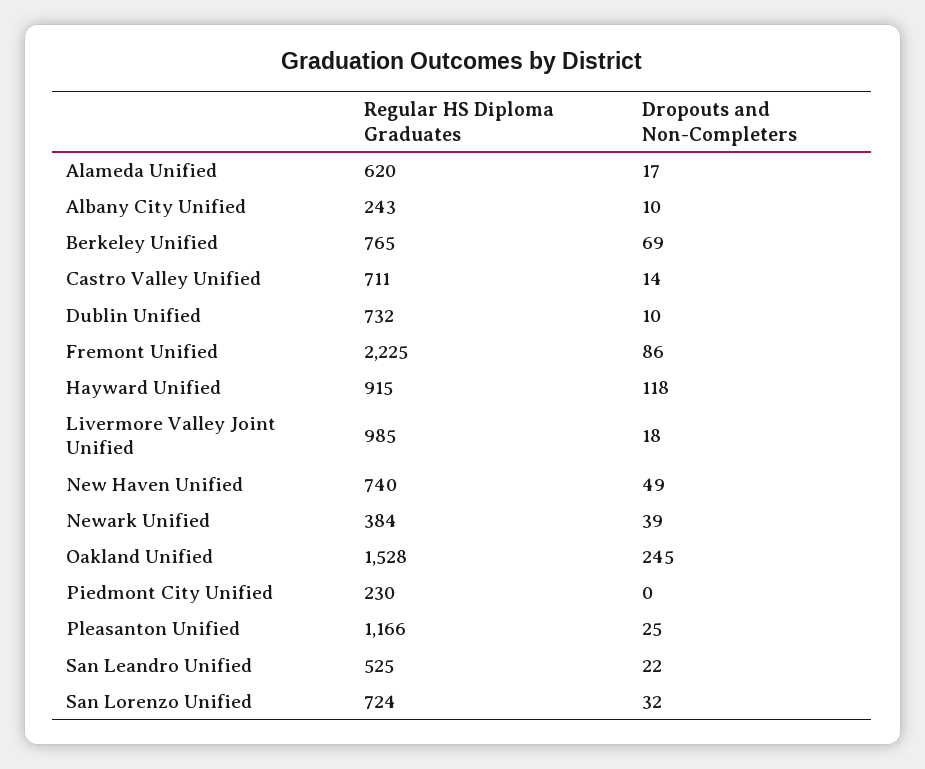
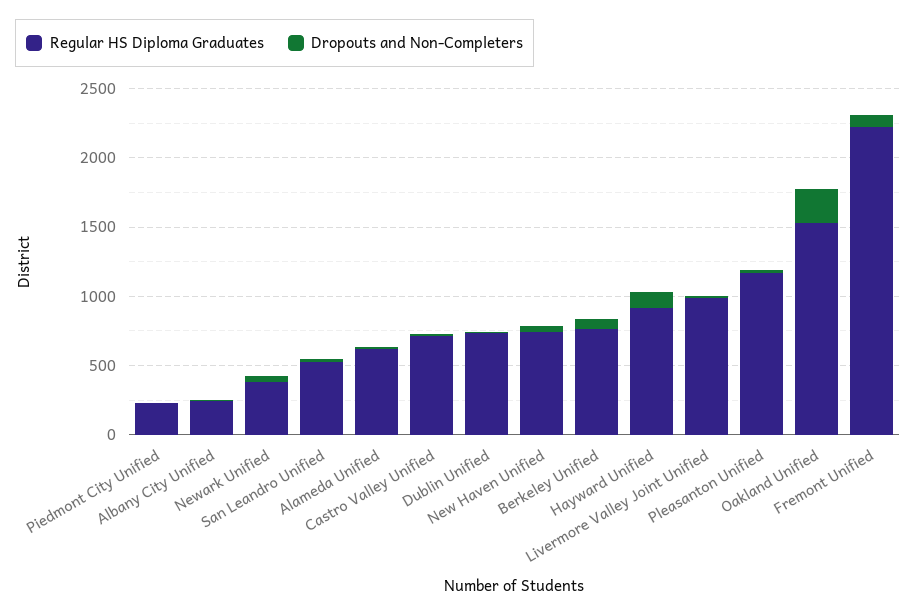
Regular HS Diploma Graduates, San Lorenzo Unified: 724 -> none
Dropouts and Non-Completers, San Lorenzo Unified: 32 -> none

